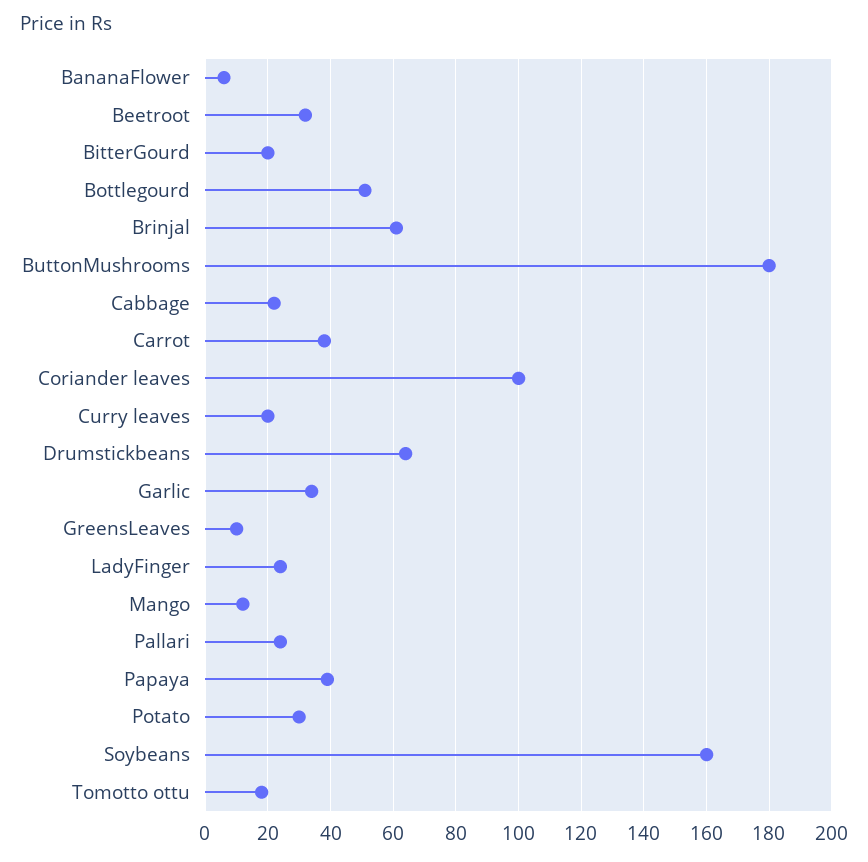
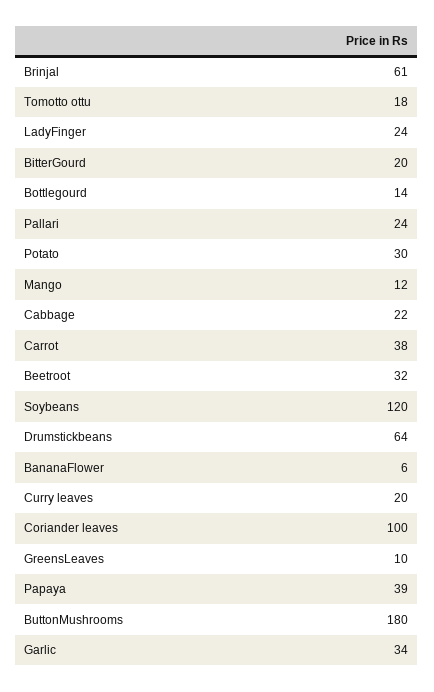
Bottlegourd: 50 -> 14
Soybeans: 160 -> 120

